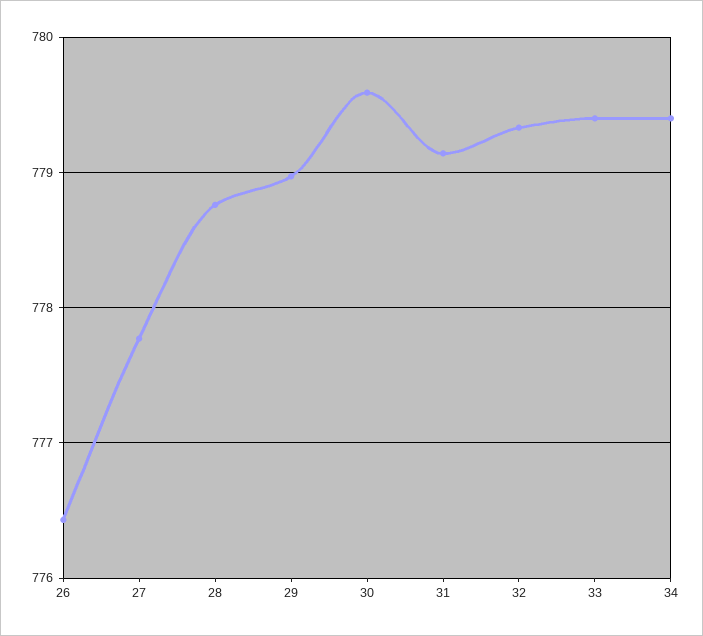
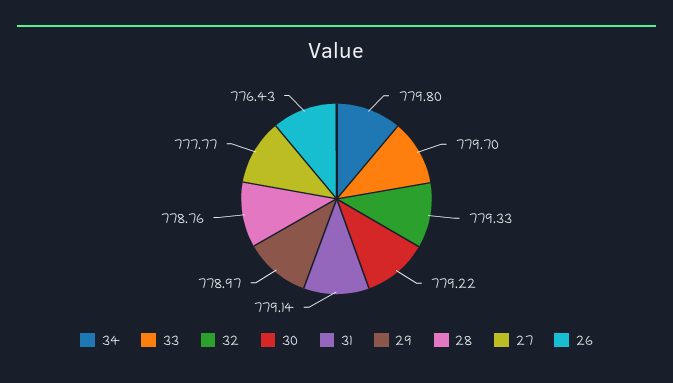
30: 779.6 -> 779.22
33: 779.4 -> 779.7
34: 779.4 -> 779.8

